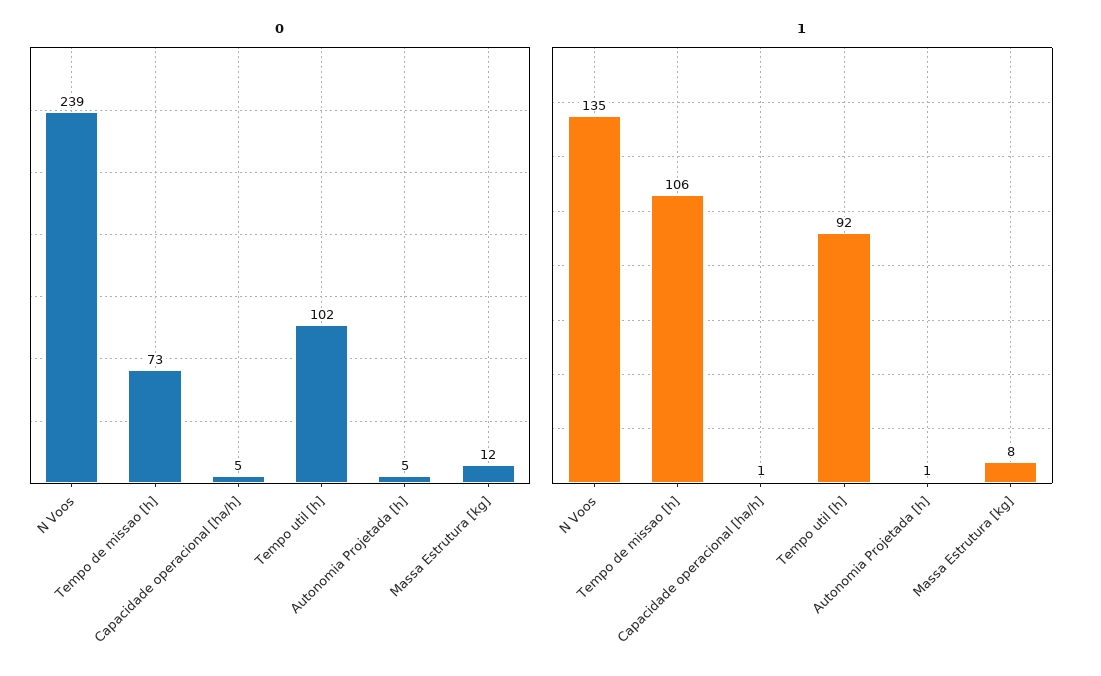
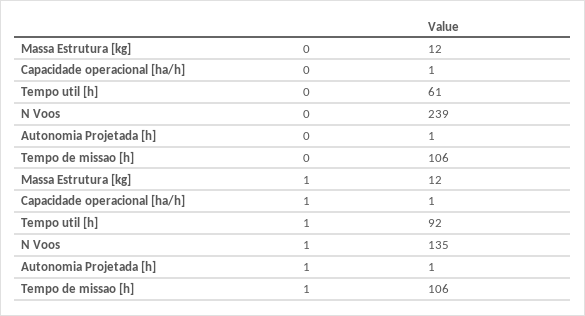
0, Tempo de missao [h]: 73 -> 106
0, Capacidade operacional [ha/h]: 5 -> 1
0, Tempo util [h]: 102 -> 61
0, Autonomia Projetada [h]: 5 -> 1
1, Massa Estrutura [kg]: 8 -> 12

